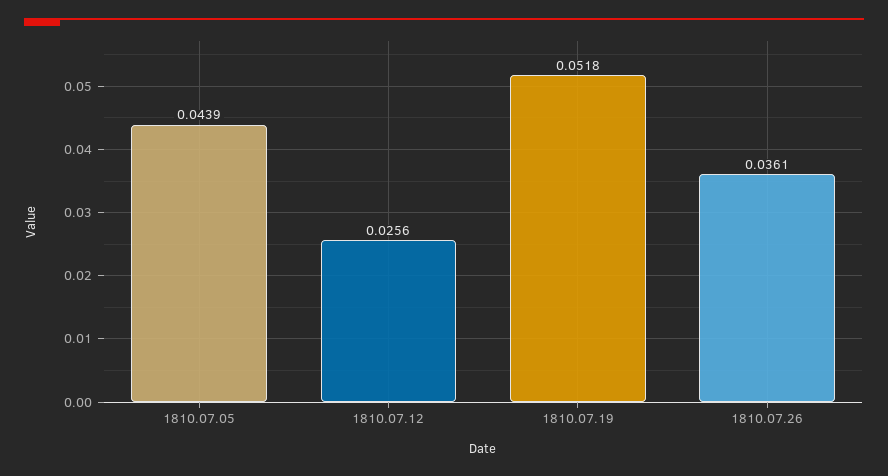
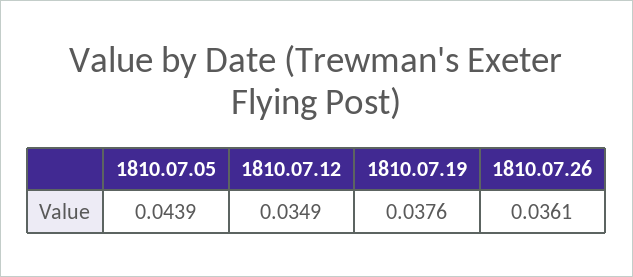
1810.07.12: 0.0256 -> 0.0349
1810.07.19: 0.0518 -> 0.0376

